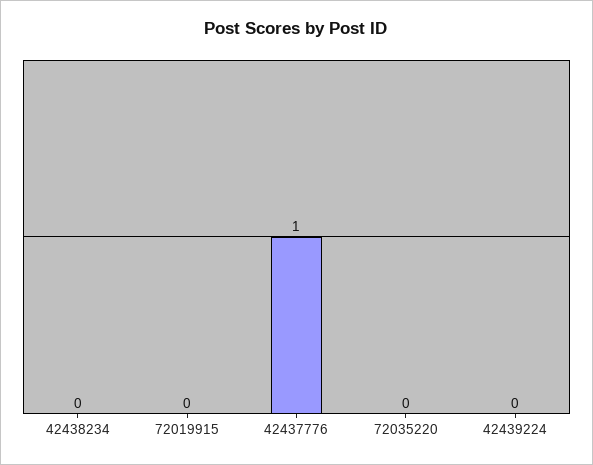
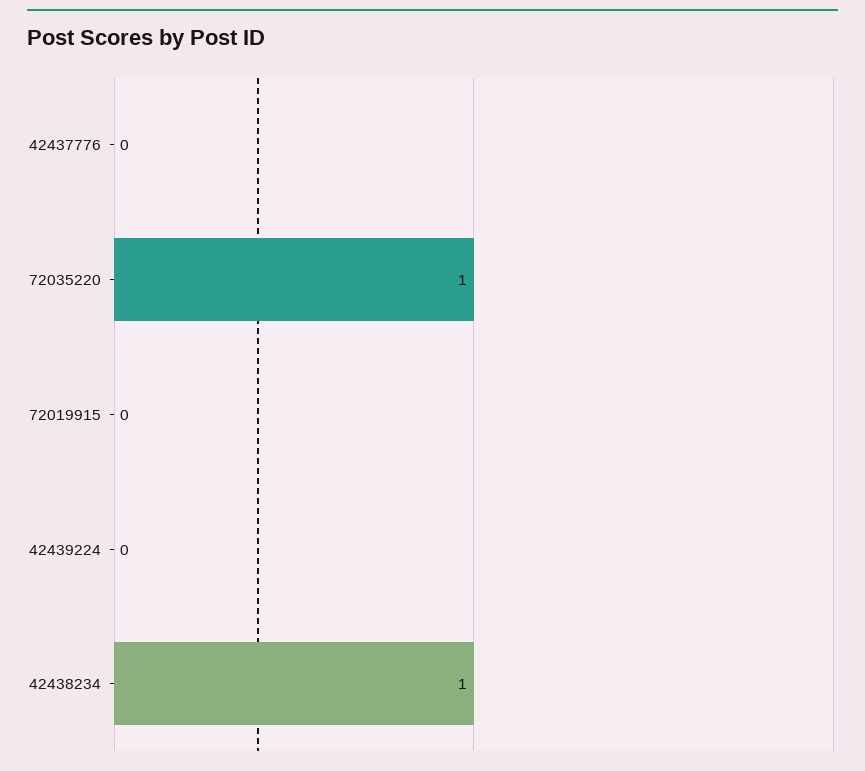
42438234: 0 -> 1
42437776: 1 -> 0
72035220: 0 -> 1

